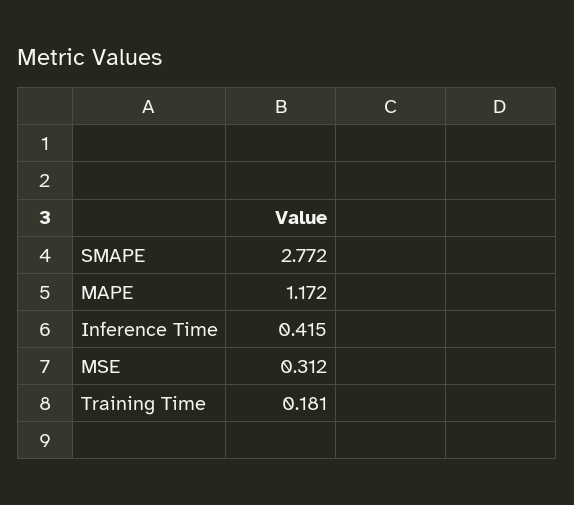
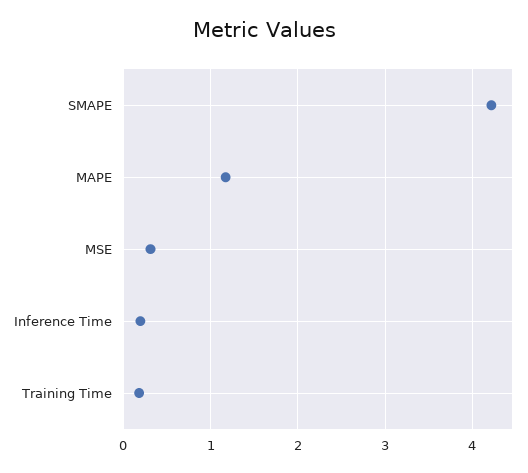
SMAPE: 2.772 -> 4.2
Inference Time: 0.415 -> 0.2

